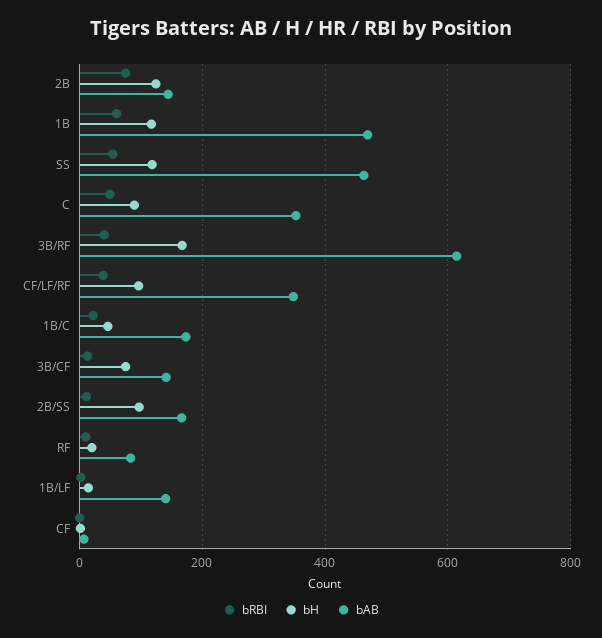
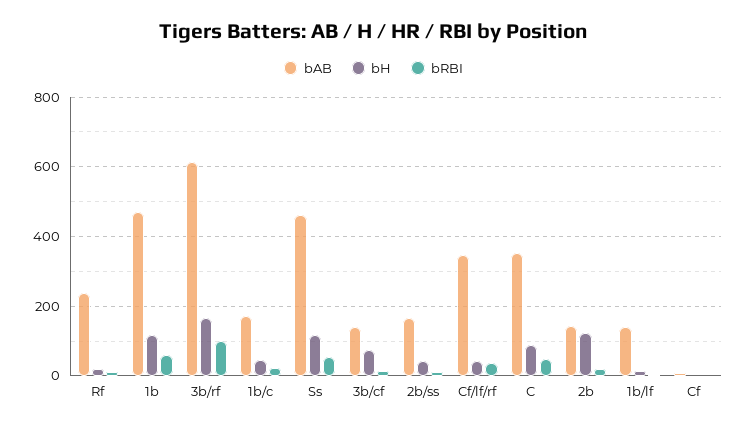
bRBI, 2B: 80 -> 20
bRBI, 3B/RF: 40 -> 100
bH, CF/LF/RF: 100 -> 40
bH, 2B/SS: 100 -> 40
bAB, RF: 80 -> 240

